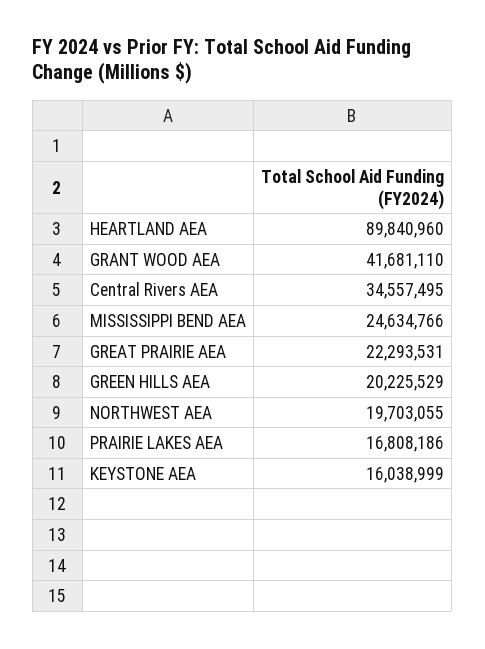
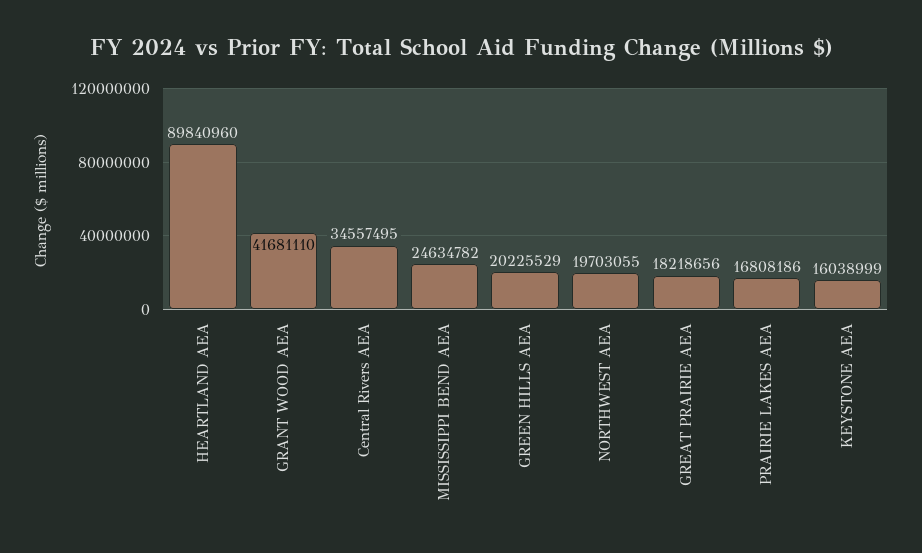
MISSISSIPPI BEND AEA: 24634766 -> 24634782
GREAT PRAIRIE AEA: 22293531 -> 18218656

